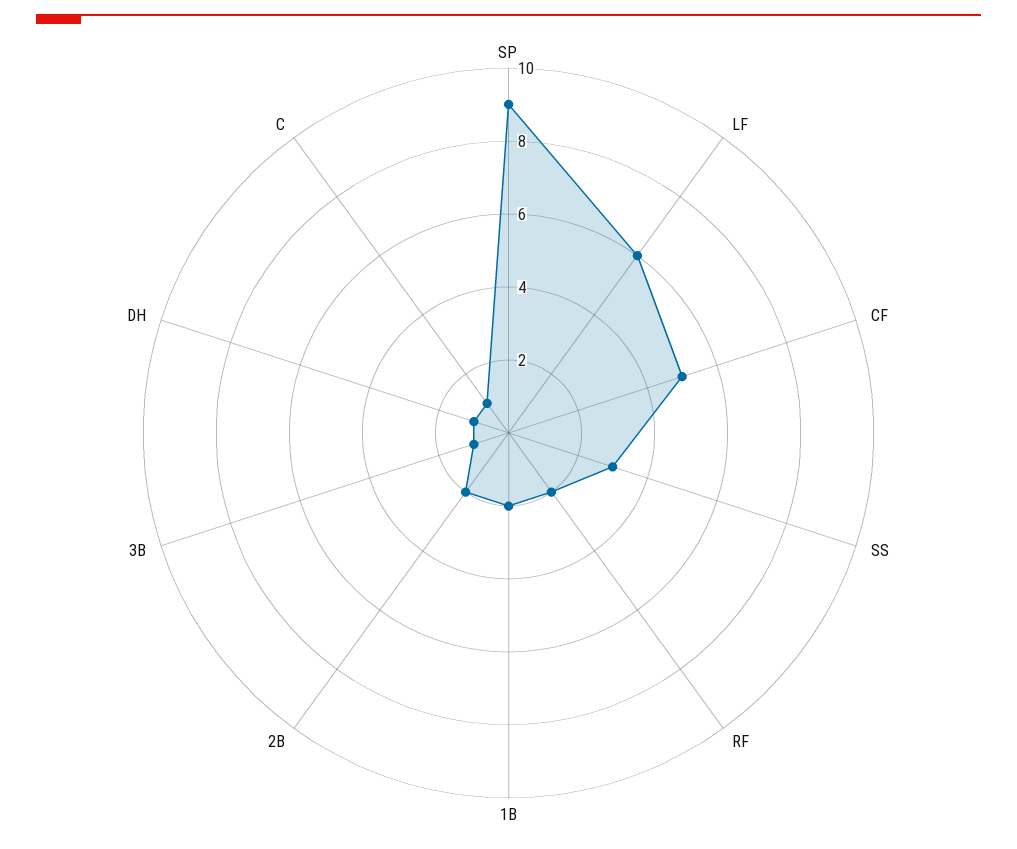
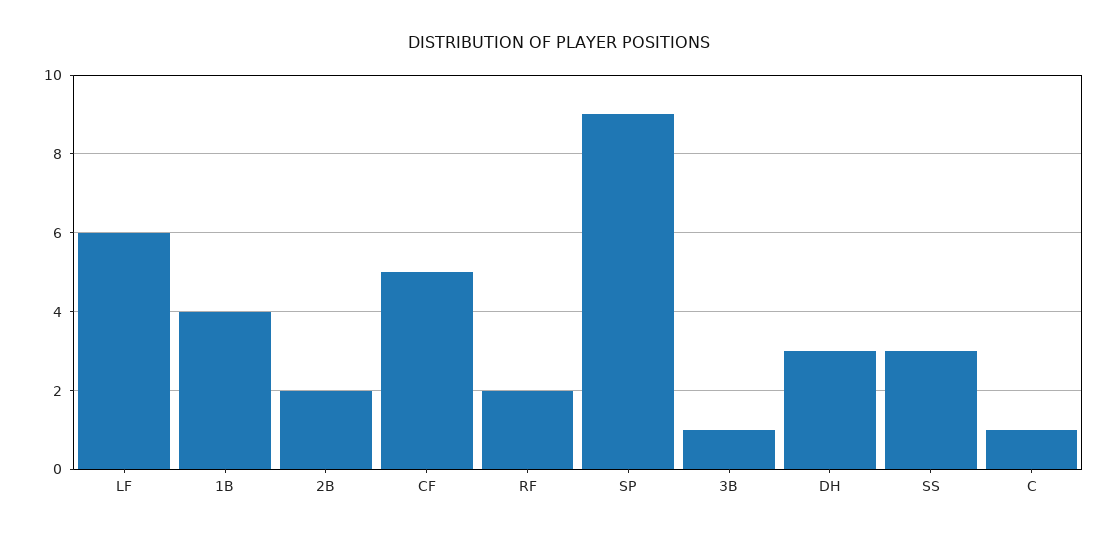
1B: 2 -> 4
DH: 1 -> 3

